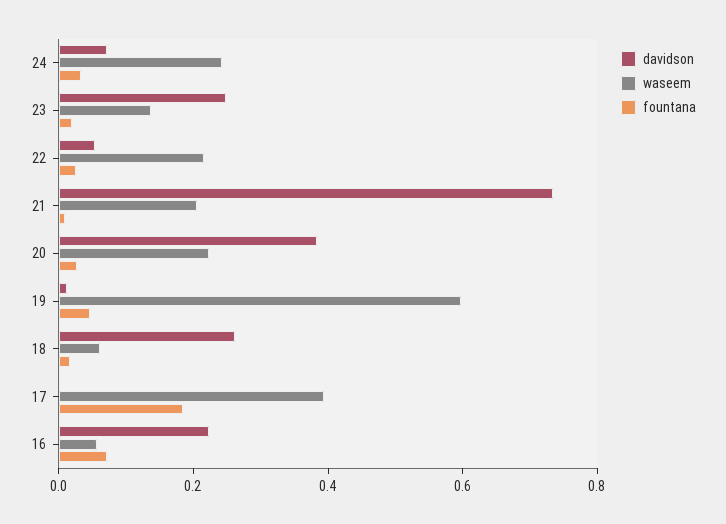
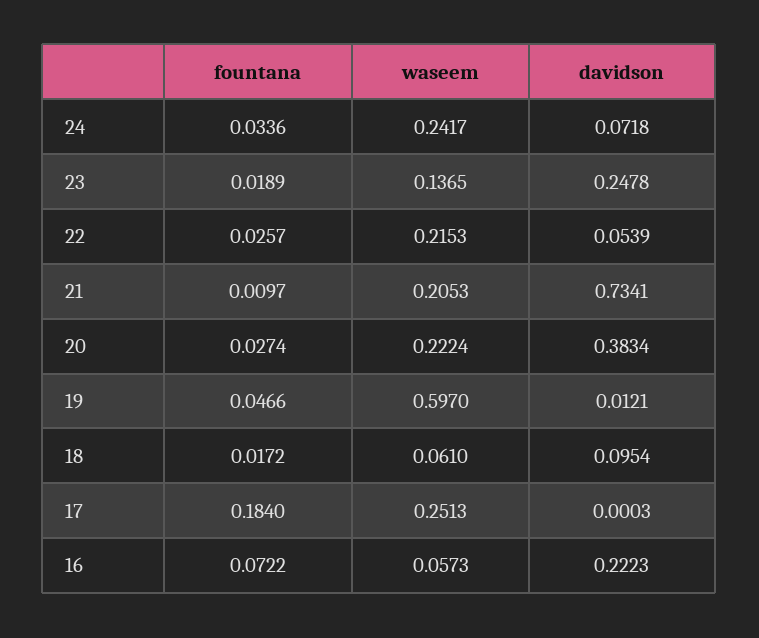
davidson, 18: 0.25 -> 0.0954
waseem, 17: 0.4 -> 0.2513

